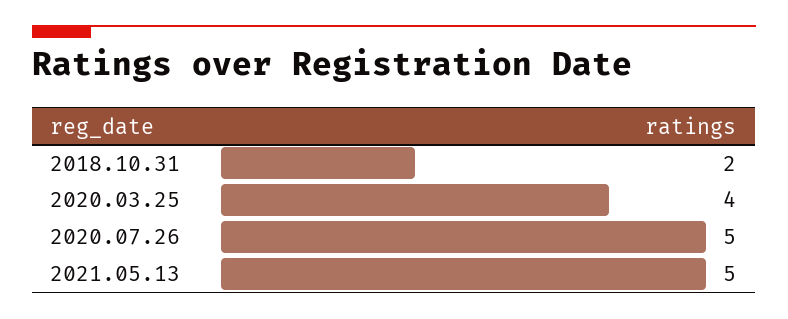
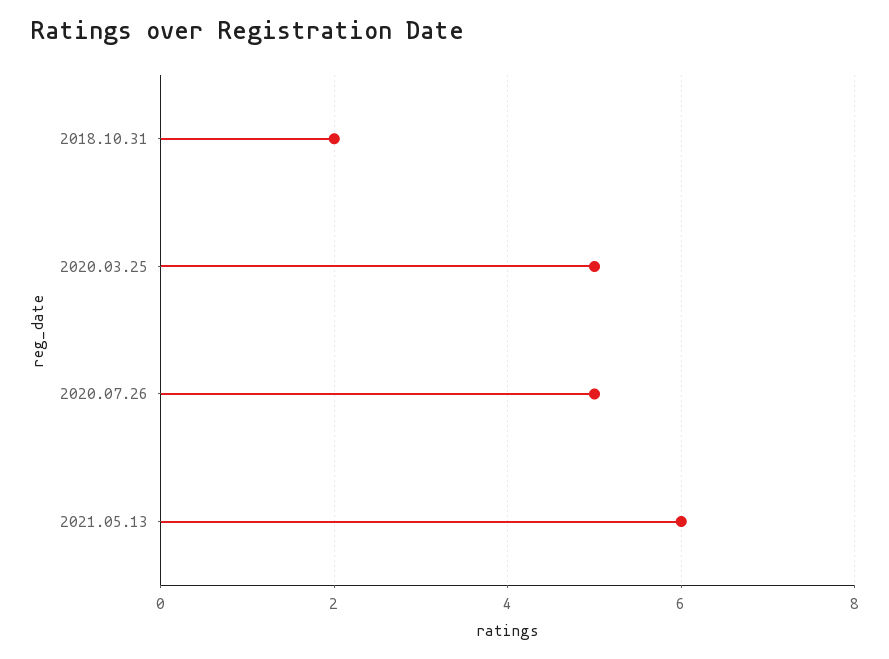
2020.03.25: 4 -> 5
2021.05.13: 5 -> 6

